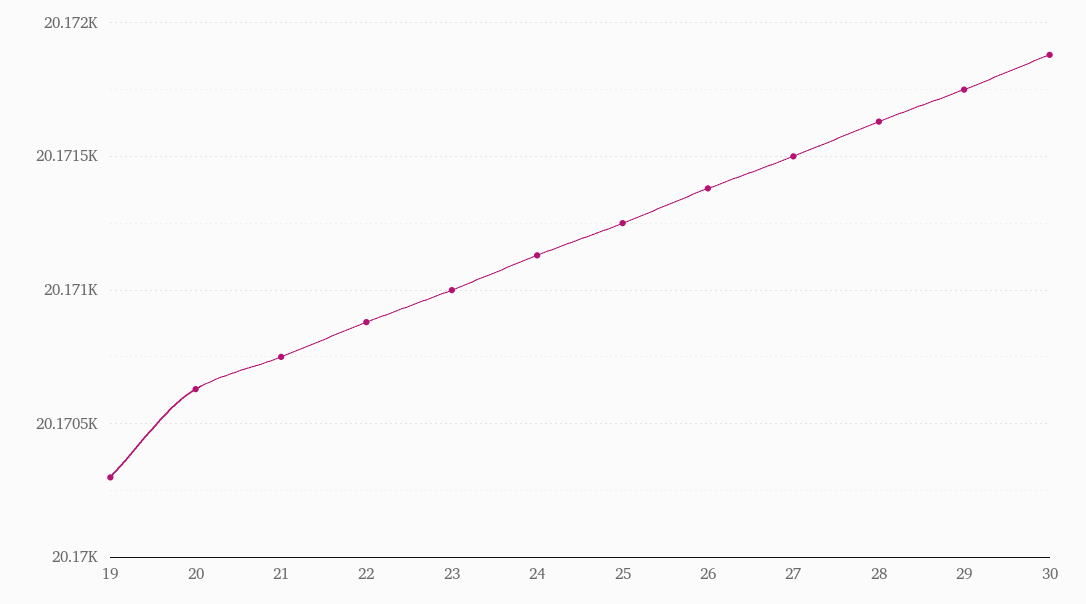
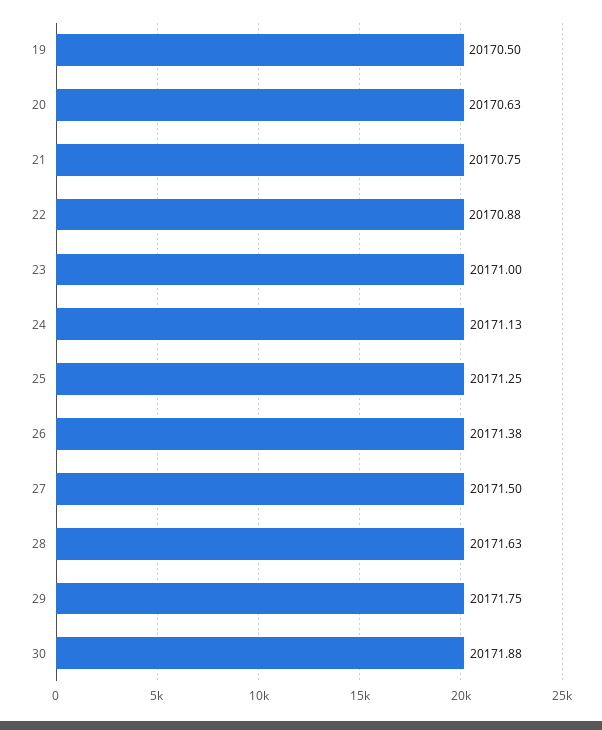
19: 20170.3 -> 20170.5

